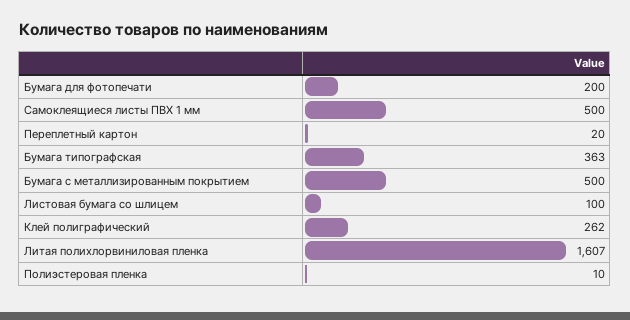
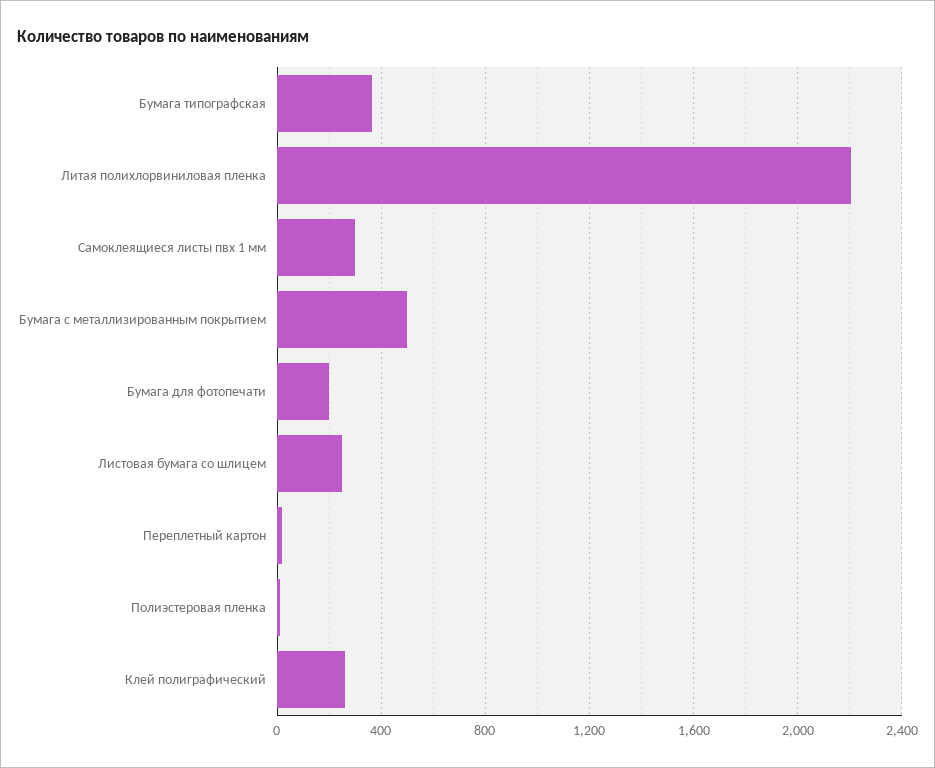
Самоклеящиеся листы ПВХ 1 мм: 500 -> 300
Листовая бумага со шлицем: 100 -> 250
Литая полихлорвиниловая пленка: 1607 -> 2200

